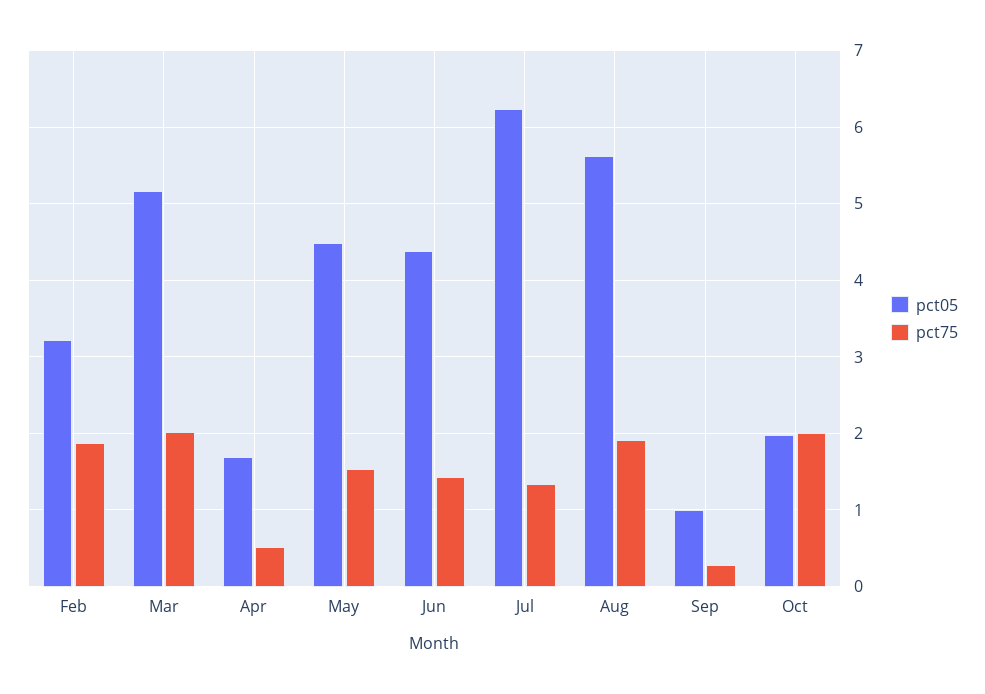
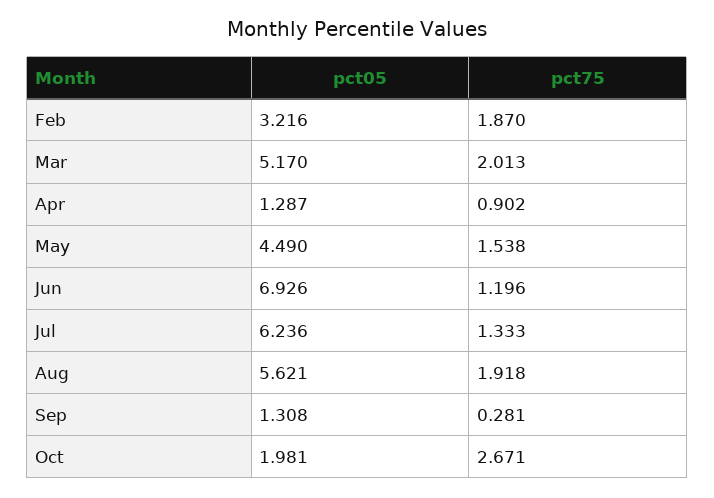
pct05, Apr: 1.7 -> 1.287
pct75, Apr: 0.5 -> 0.902
pct05, Jun: 4.4 -> 6.926
pct75, Jun: 1.4 -> 1.196
pct05, Sep: 1 -> 1.308
pct75, Oct: 2 -> 2.671

